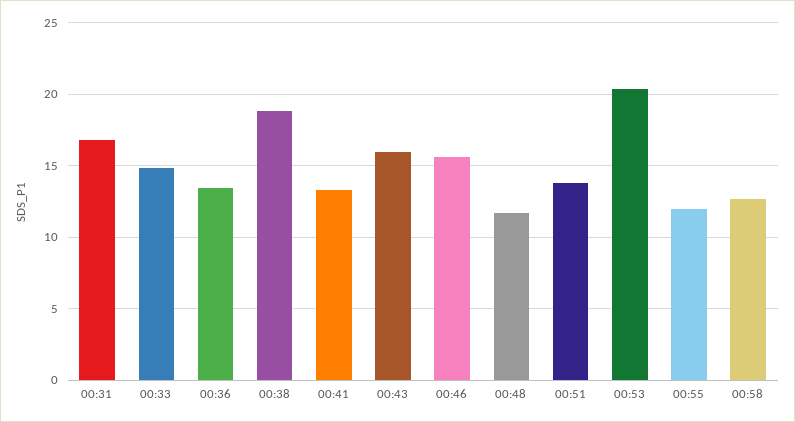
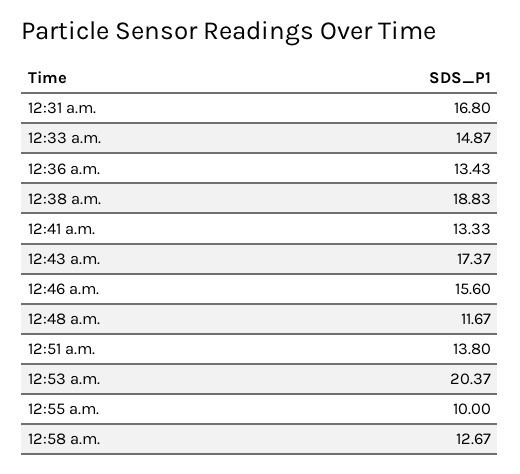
00:43: 16 -> 17.37
00:55: 12 -> 10

